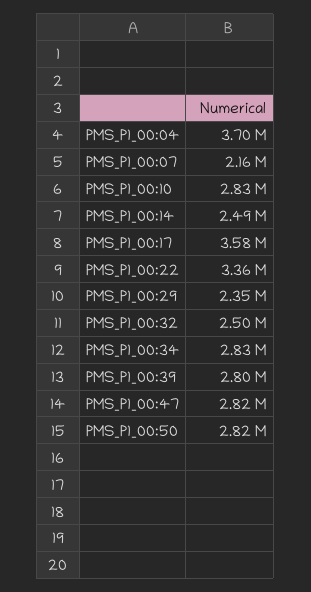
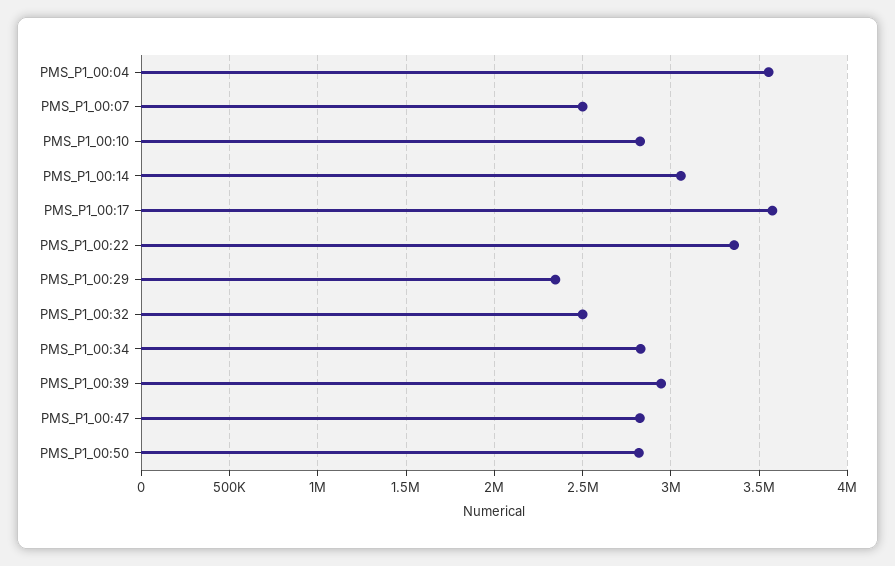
PMS_P1_00:04: 3700000 -> 3550000
PMS_P1_00:07: 2160000 -> 2500000
PMS_P1_00:14: 2490000 -> 3050000
PMS_P1_00:39: 2800000 -> 2950000

